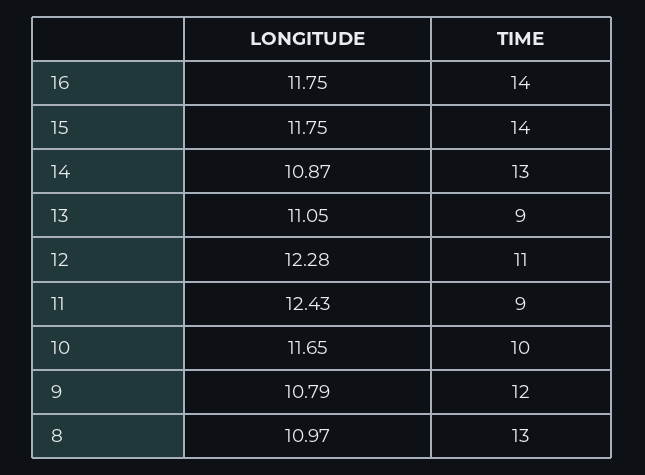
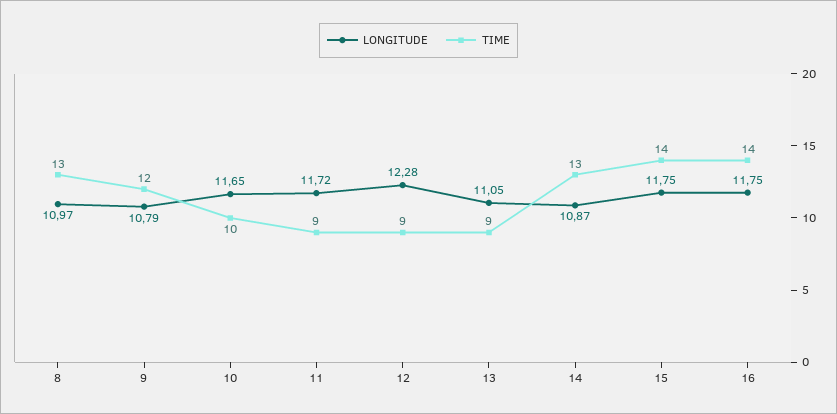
TIME, 12: 11 -> 9
LONGITUDE, 11: 12.43 -> 11.72

